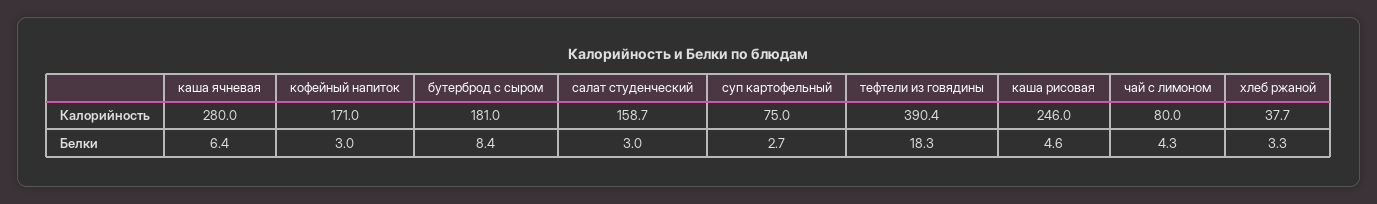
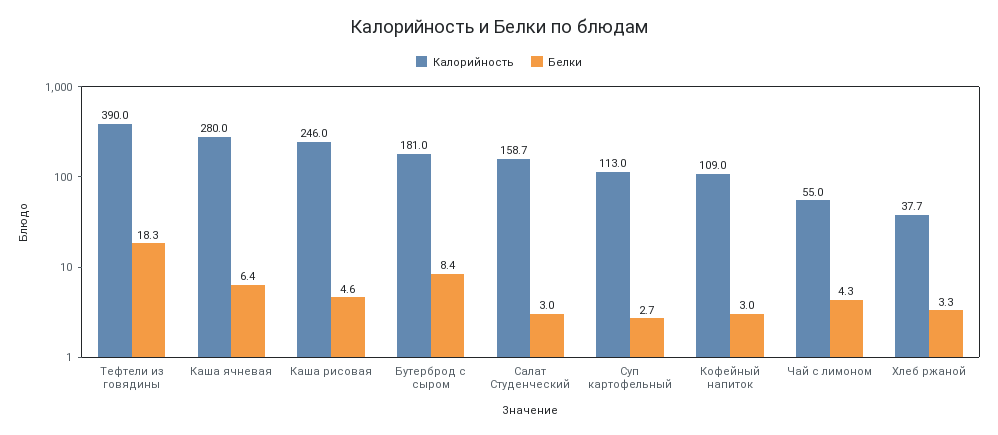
Калорийность, кофейный напиток: 171 -> 109
Калорийность, суп картофельный: 75 -> 113
Калорийность, тефтели из говядины: 390.4 -> 390
Калорийность, чай с лимоном: 80 -> 55

